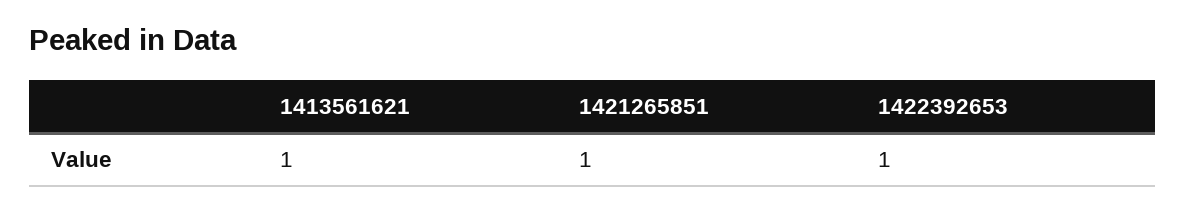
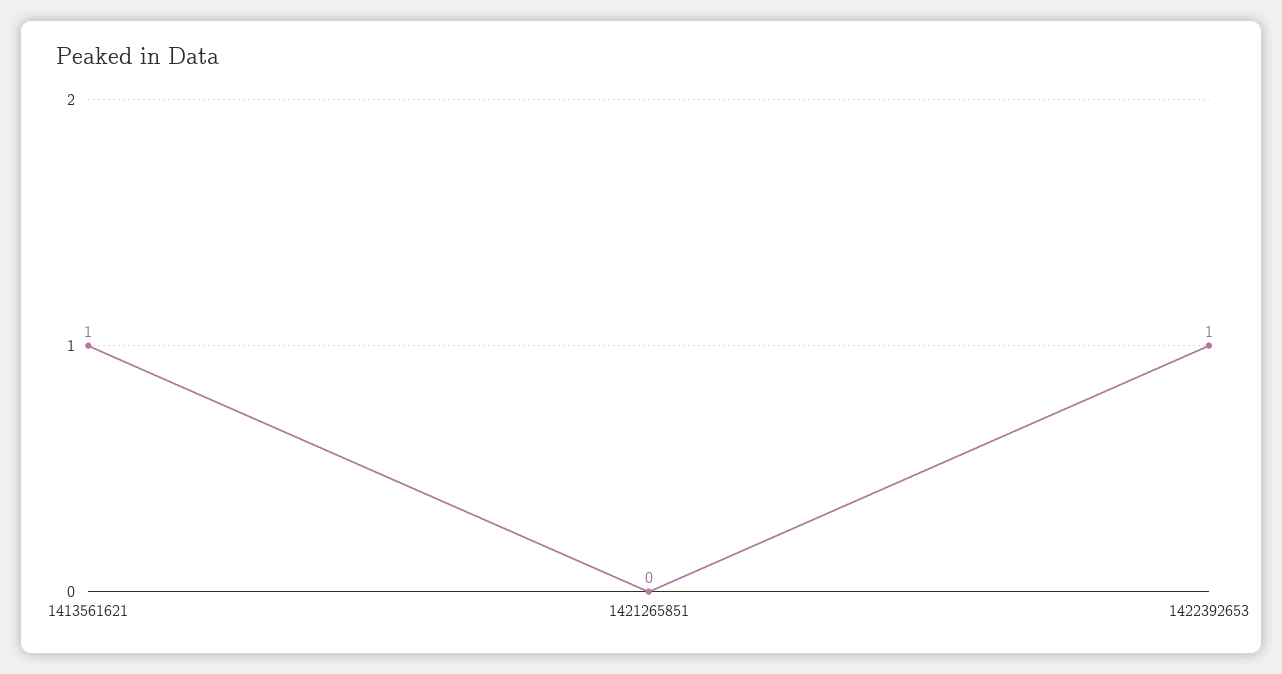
1421265851: 1 -> 0

